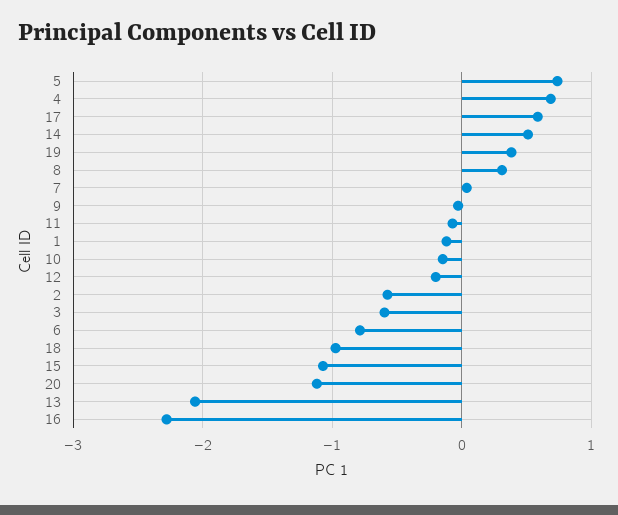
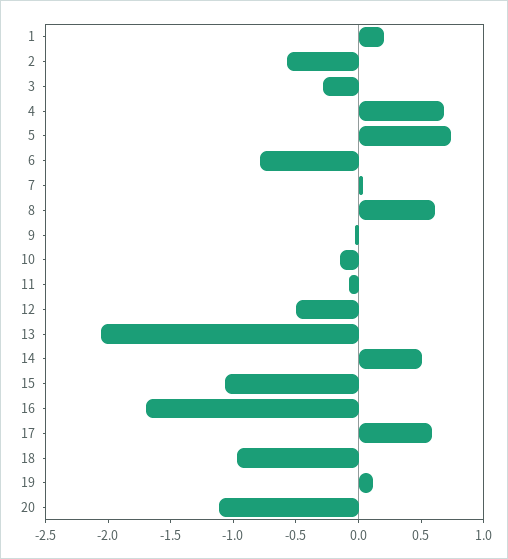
19: 0.4 -> 0.1
8: 0.3 -> 0.6
1: -0.1 -> 0.2
12: -0.2 -> -0.5
3: -0.6 -> -0.3
16: -2.3 -> -1.7

